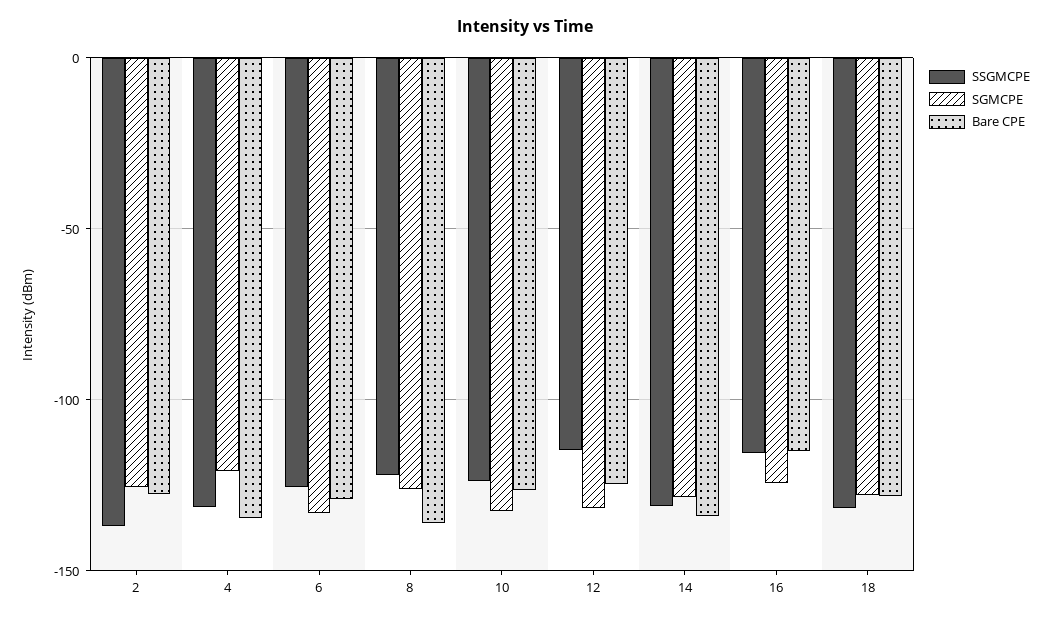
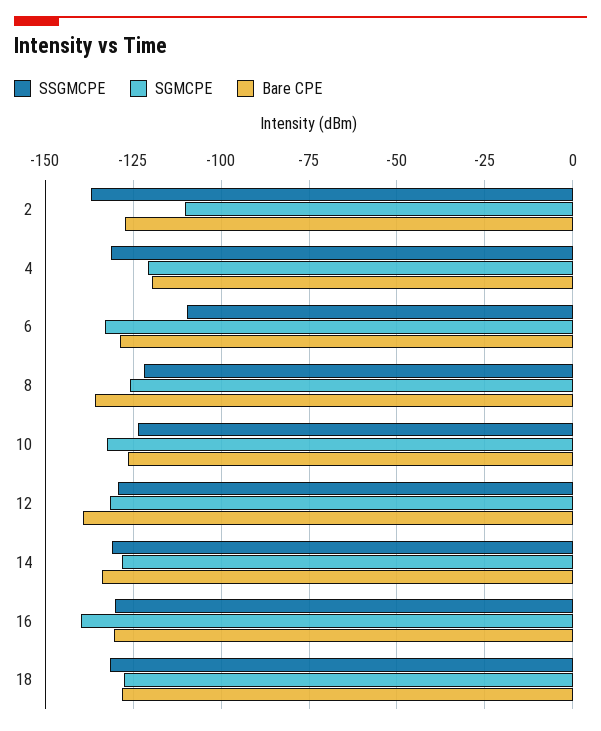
SGMCPE, 2: -125 -> -110
Bare CPE, 4: -135 -> -120
SSGMCPE, 6: -125 -> -110
SSGMCPE, 12: -115 -> -130
Bare CPE, 12: -125 -> -140
SSGMCPE, 16: -115 -> -130
SGMCPE, 16: -125 -> -140
Bare CPE, 16: -115 -> -130

